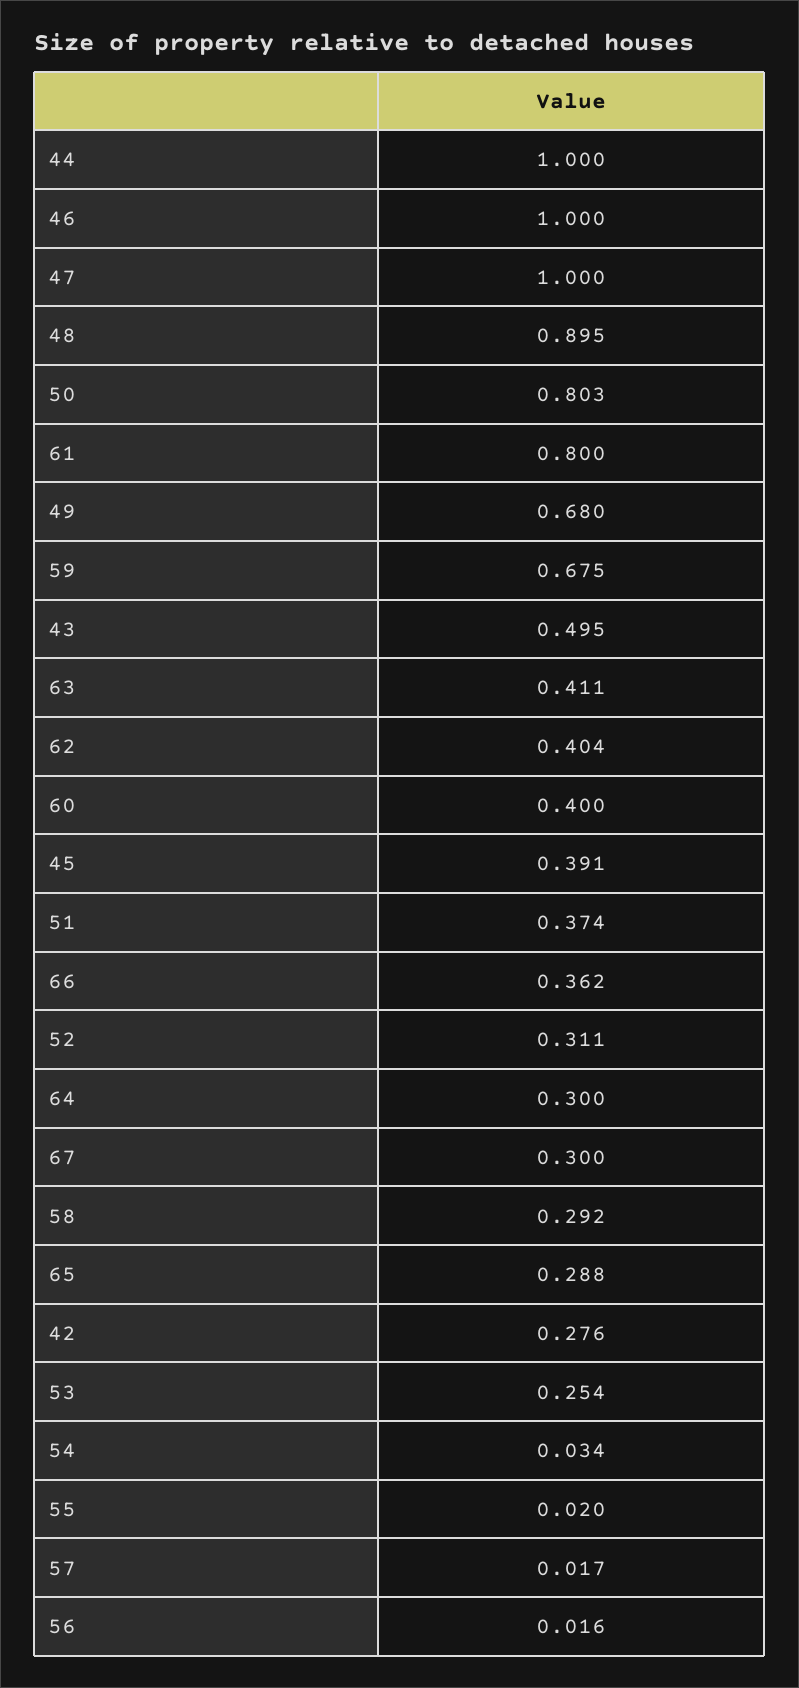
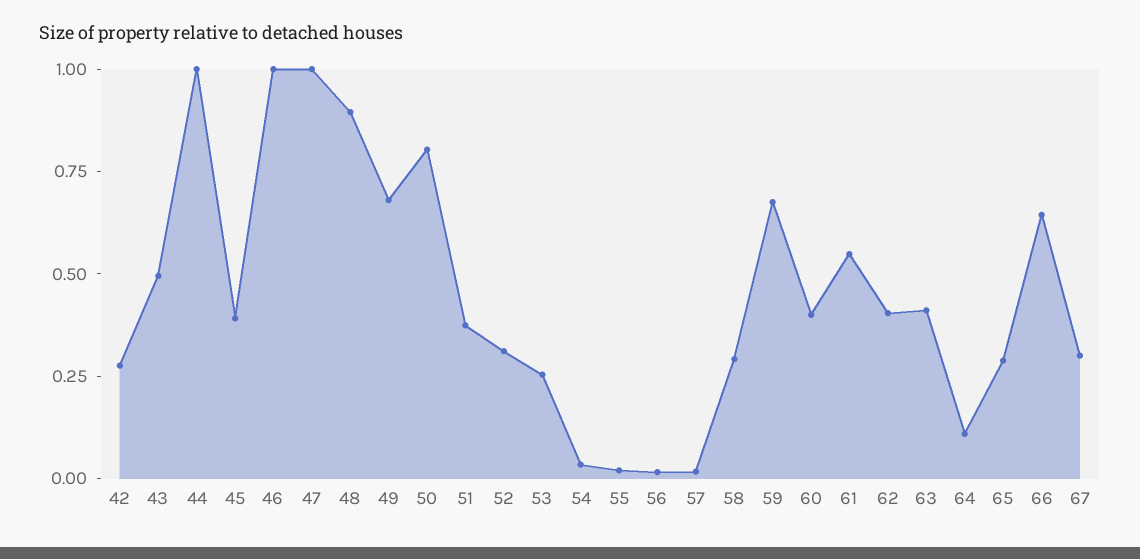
61: 0.8 -> 0.55
66: 0.362 -> 0.65
64: 0.3 -> 0.1

